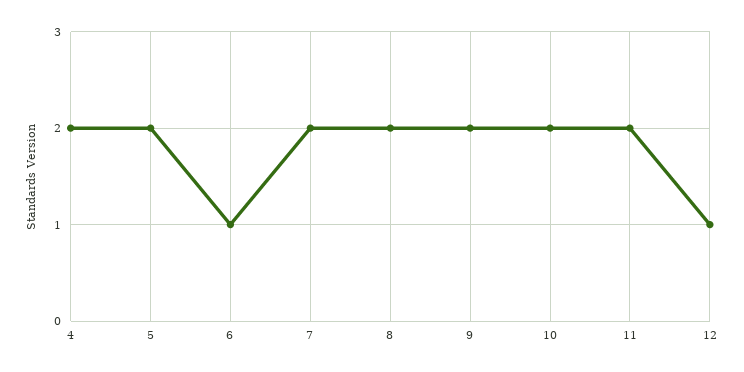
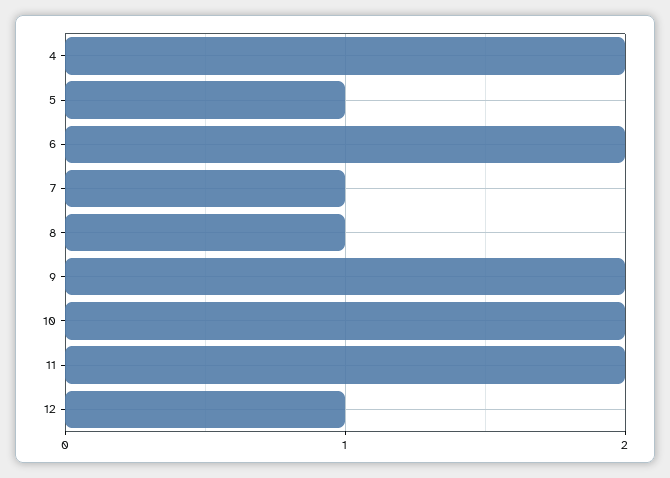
5: 2 -> 1
6: 1 -> 2
7: 2 -> 1
8: 2 -> 1

